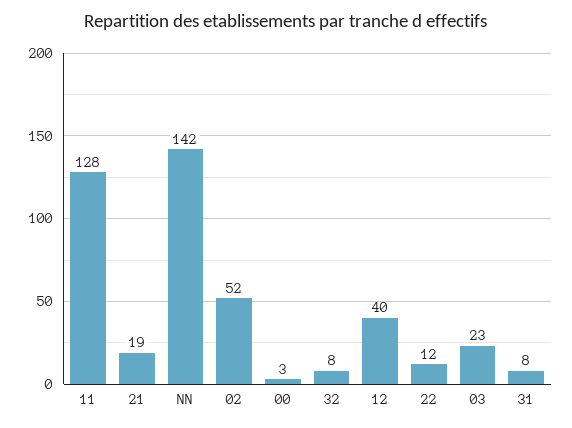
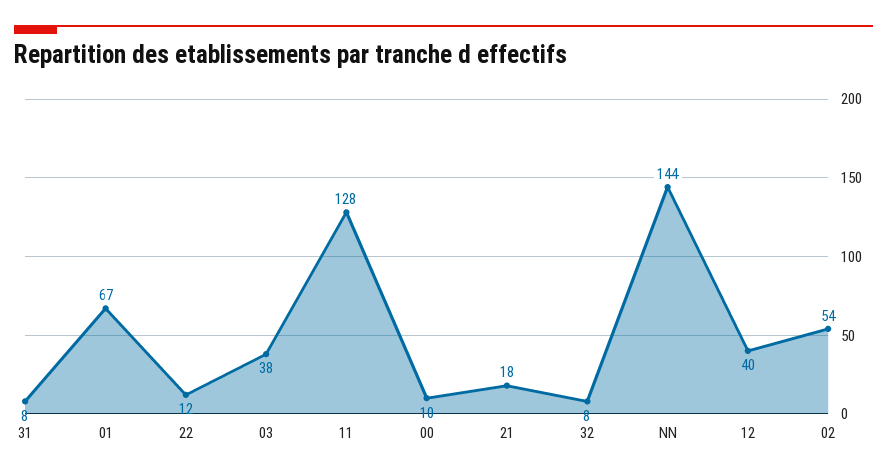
21: 19 -> 18
NN: 142 -> 144
02: 52 -> 54
00: 3 -> 10
03: 23 -> 38
01: none -> 67

